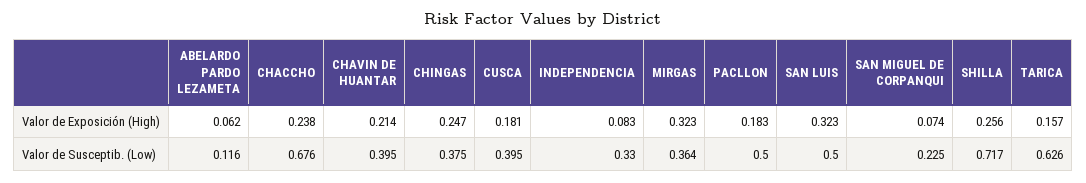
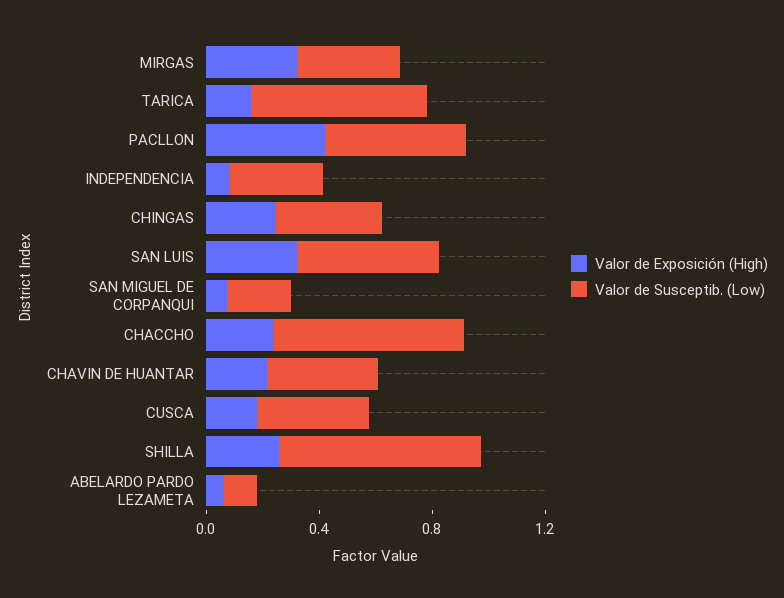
Valor de Exposición (High), PACLLON: 0.183 -> 0.4

